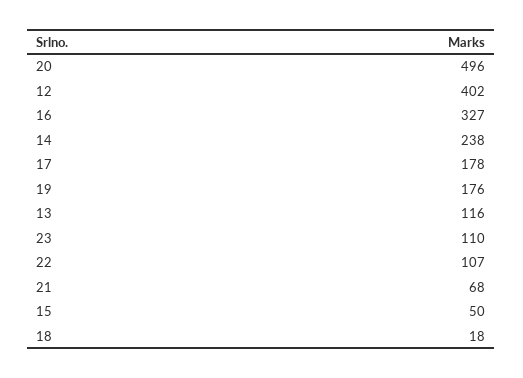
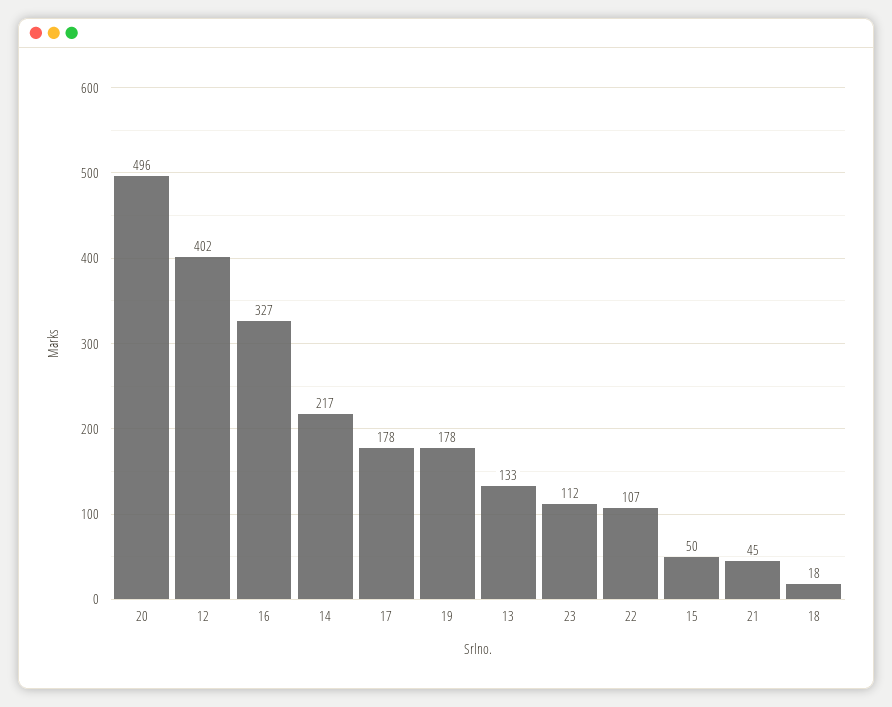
14: 238 -> 217
19: 176 -> 178
13: 116 -> 133
23: 110 -> 112
21: 68 -> 45

